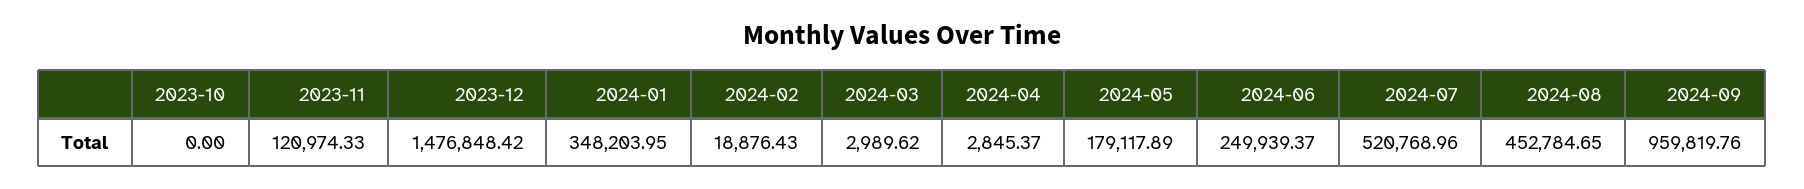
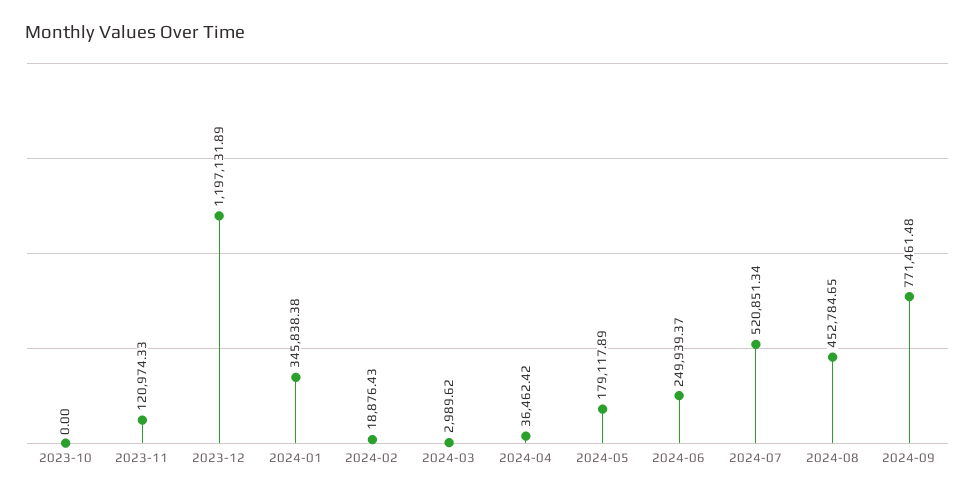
2023-12: 1476848.42 -> 1197131.89
2024-01: 348203.95 -> 345838.38
2024-04: 2845.37 -> 36462.42
2024-07: 520768.96 -> 520851.34
2024-09: 959819.76 -> 771461.48

